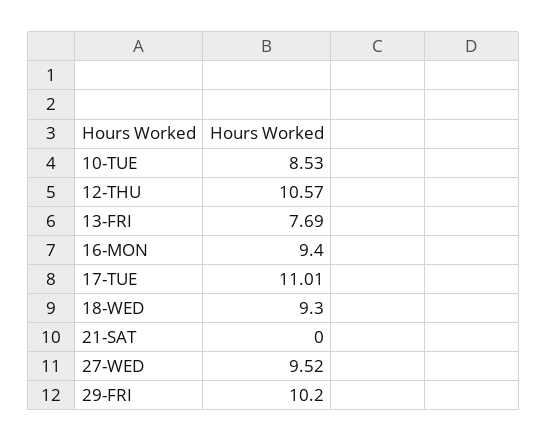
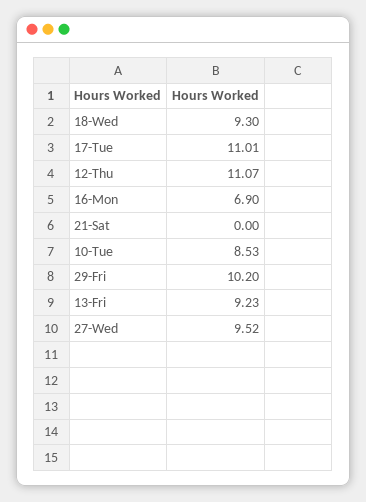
12-THU: 10.57 -> 11.07
13-FRI: 7.69 -> 9.23
16-MON: 9.4 -> 6.9

